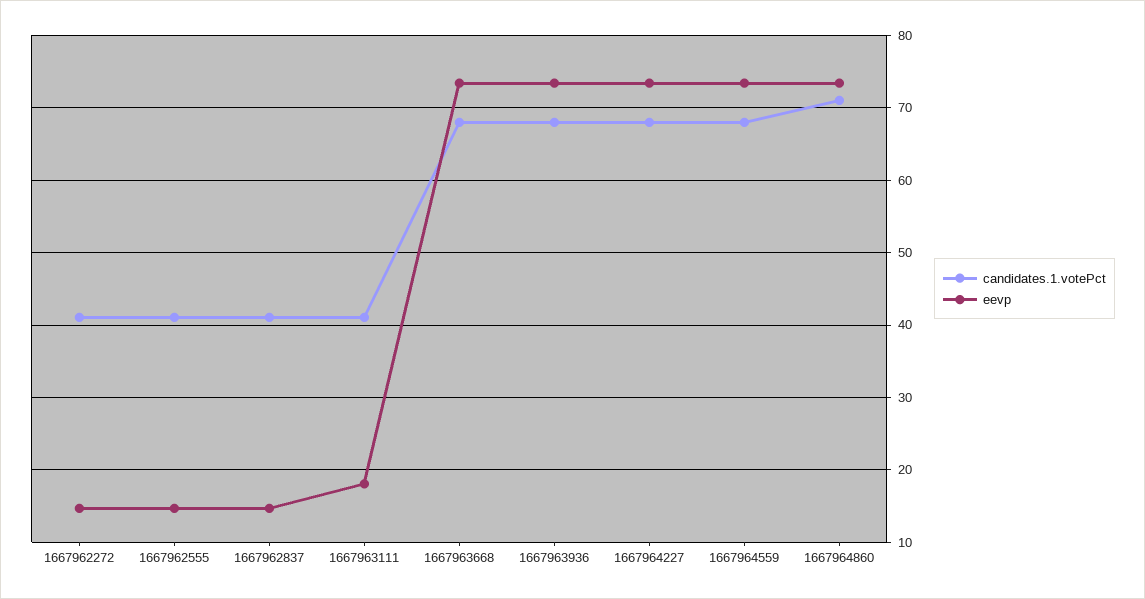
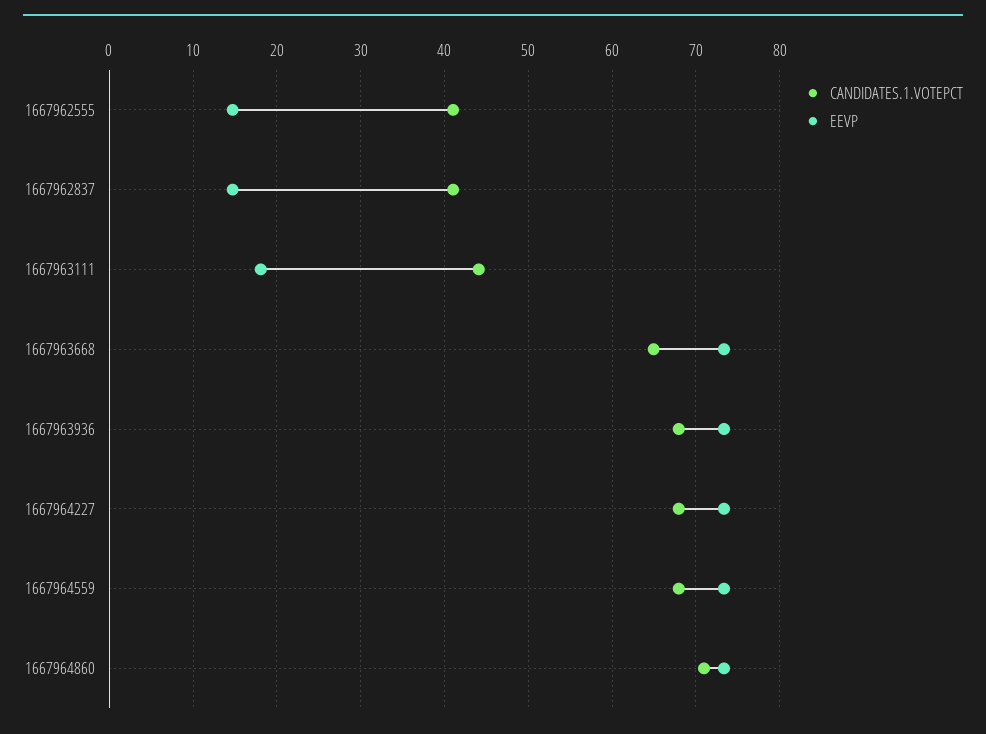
candidates.1.votePct, 1667962272: 41 -> none
eevp, 1667962272: 15 -> none
candidates.1.votePct, 1667963111: 41 -> 44
candidates.1.votePct, 1667963668: 68 -> 65

